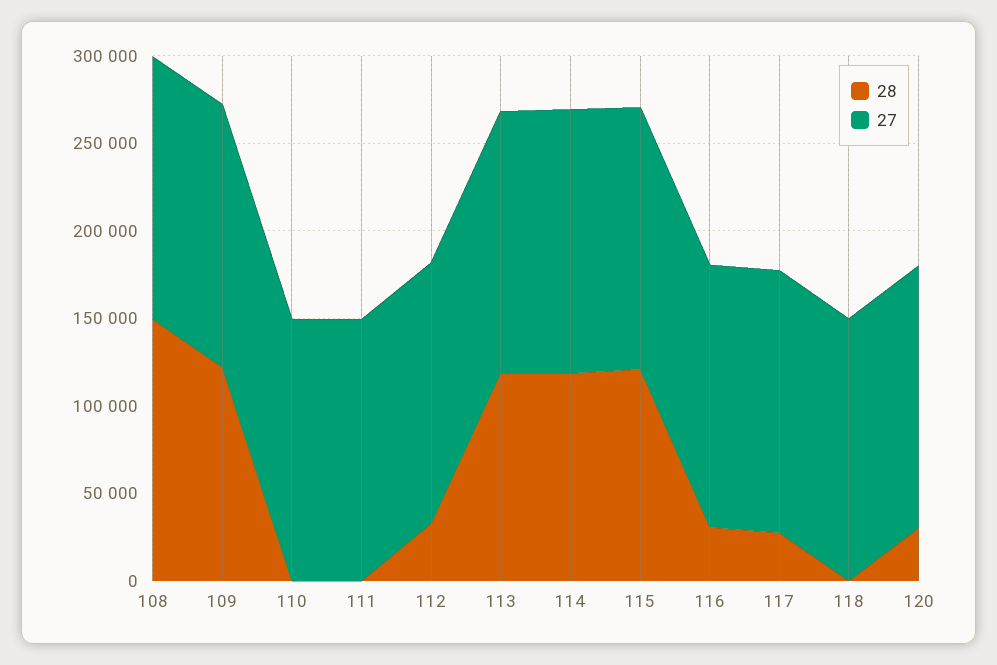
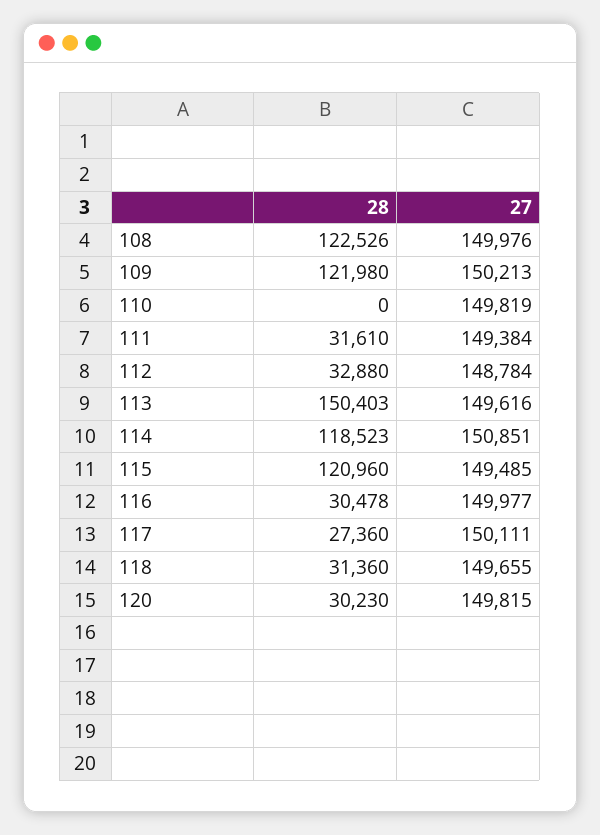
28, 108: 150000 -> 122526
28, 111: 0 -> 31610
28, 113: 120000 -> 150403
28, 118: 0 -> 31360

